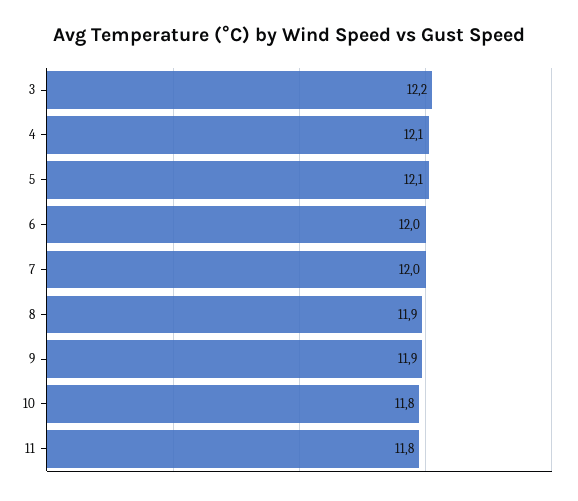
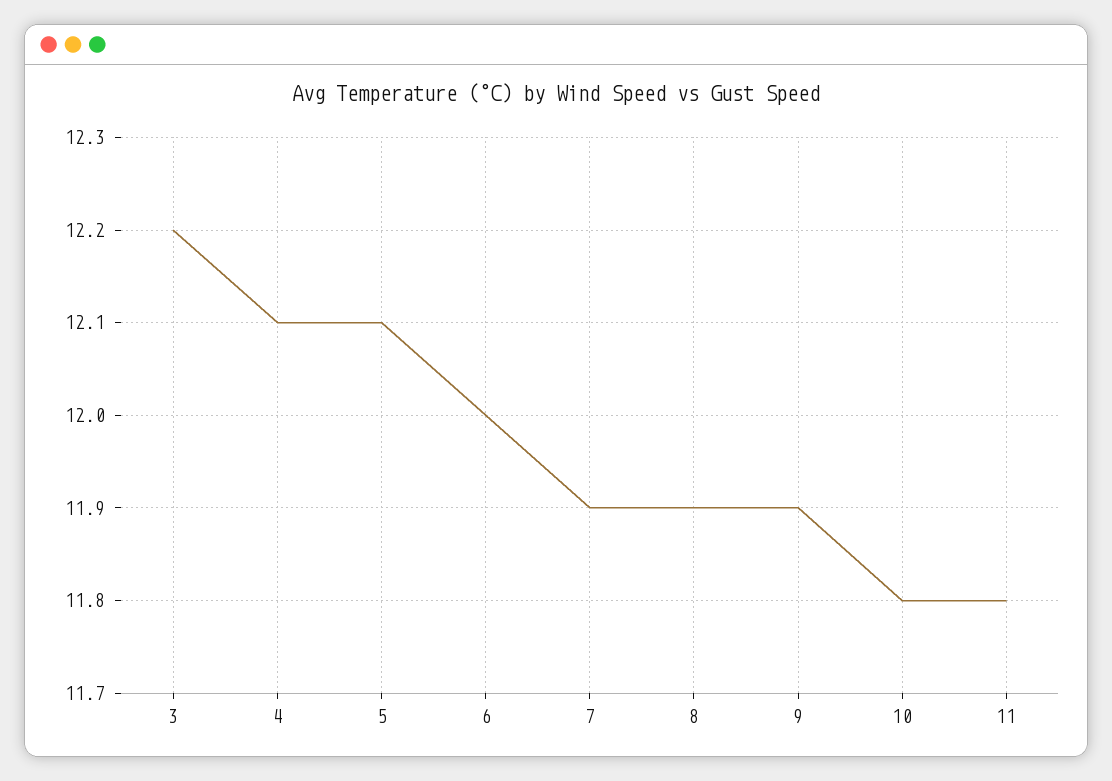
7: 12 -> 11.9

